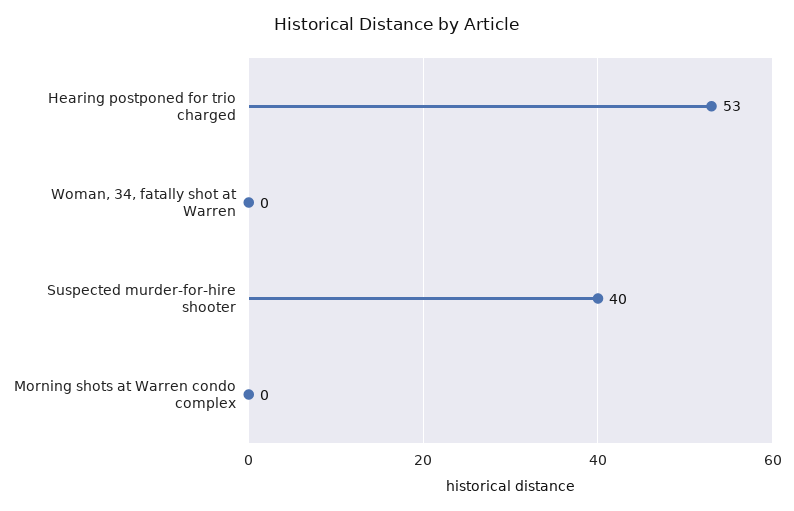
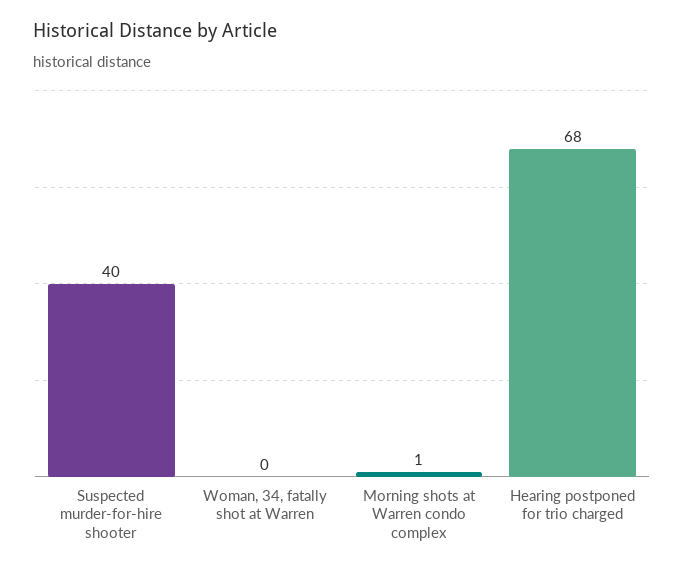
Hearing postponed for trio charged: 53 -> 68
Morning shots at Warren condo complex: 0 -> 1

